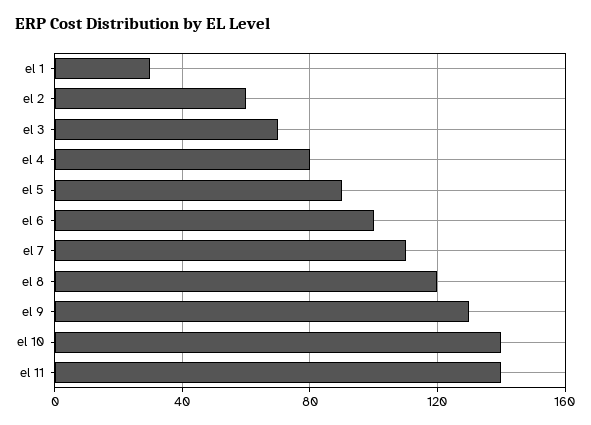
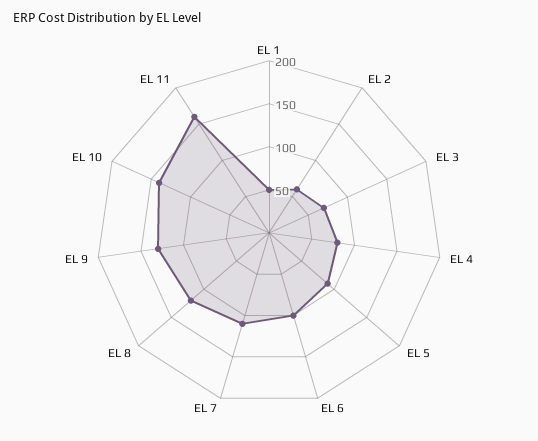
el 1: 30 -> 50
el 11: 140 -> 160

